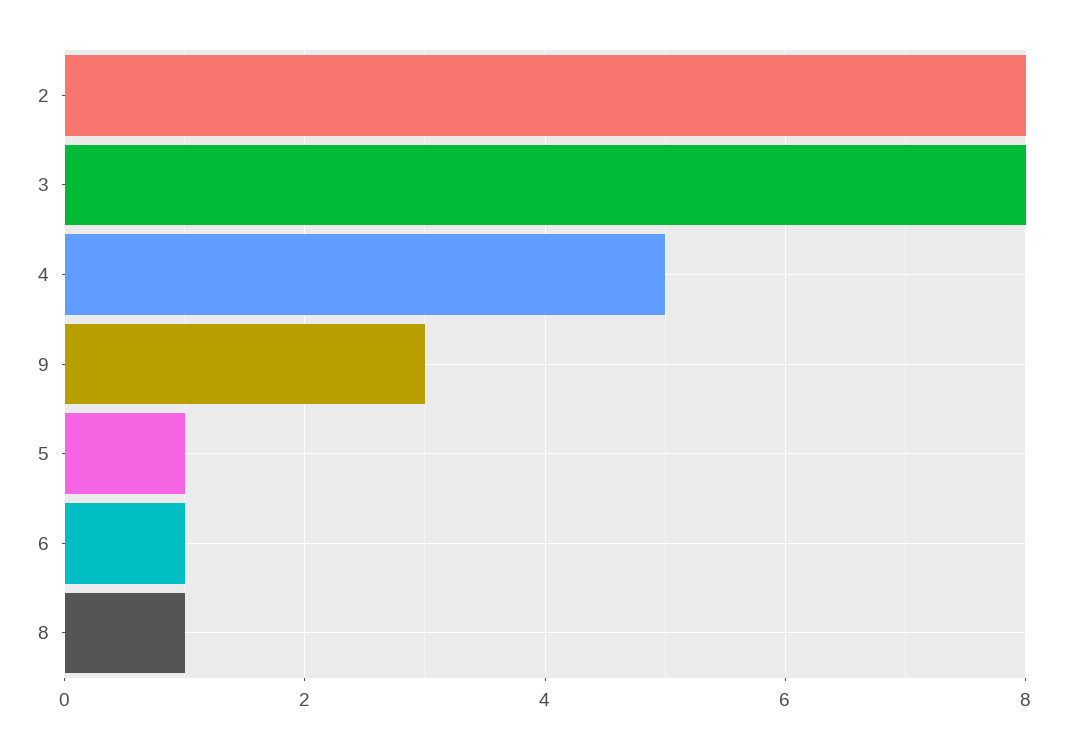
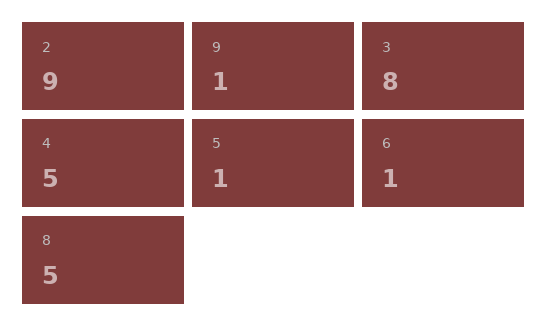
2: 8 -> 9
9: 3 -> 1
8: 1 -> 5

